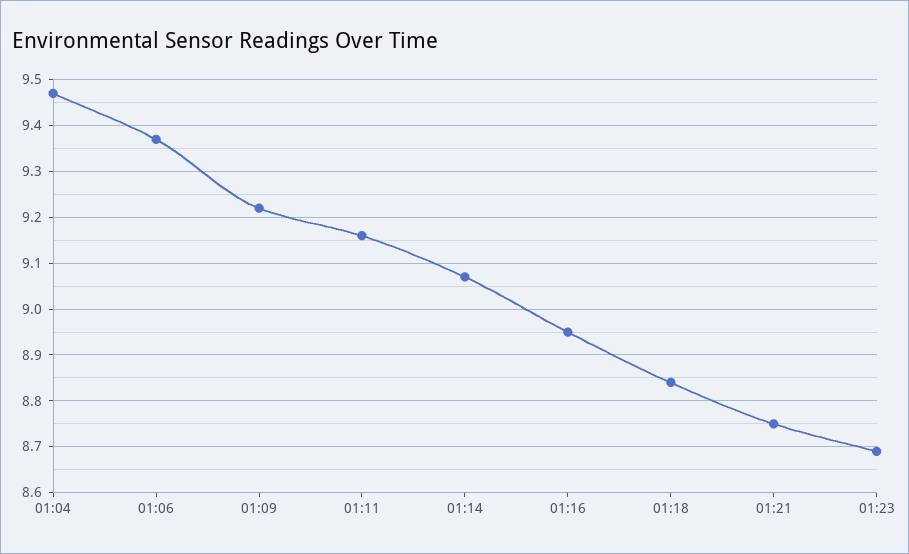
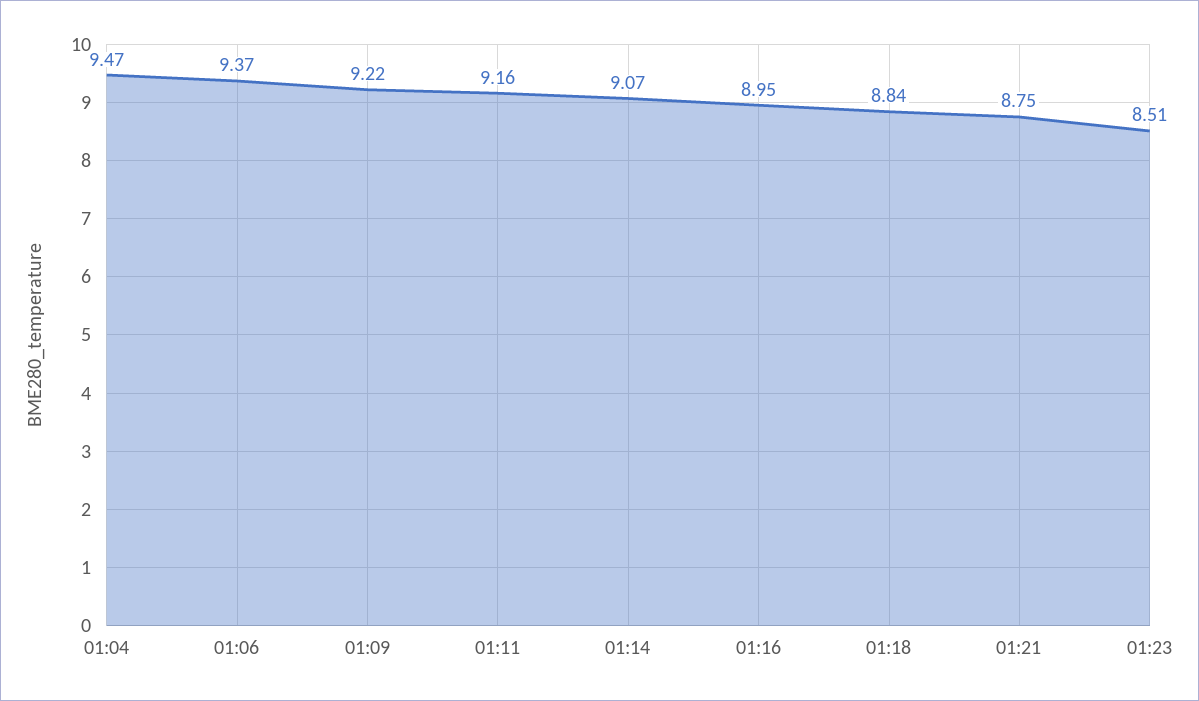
01:23: 8.7 -> 8.51

